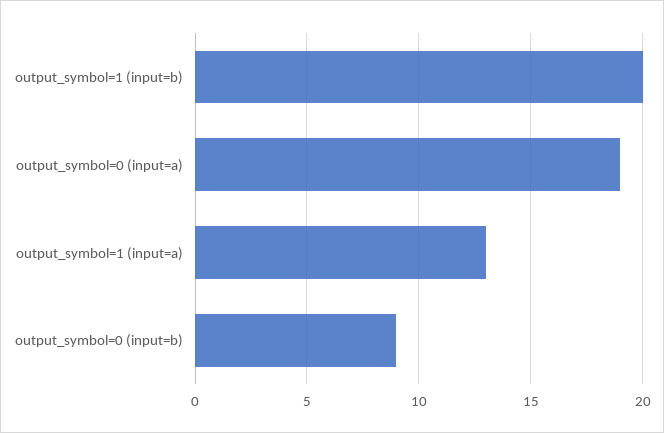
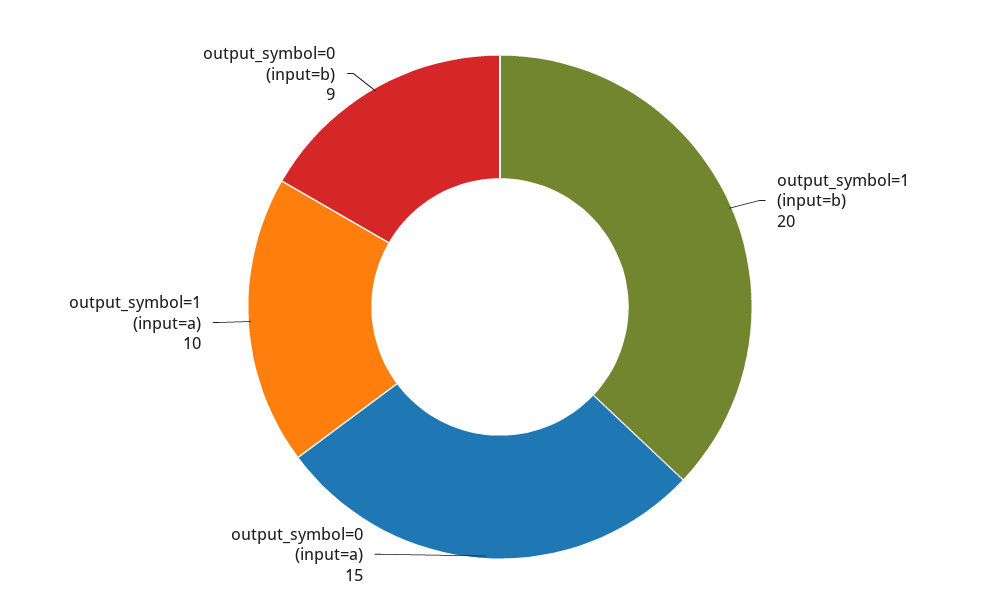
output_symbol=0 (input=a): 19 -> 15
output_symbol=1 (input=a): 13 -> 10

